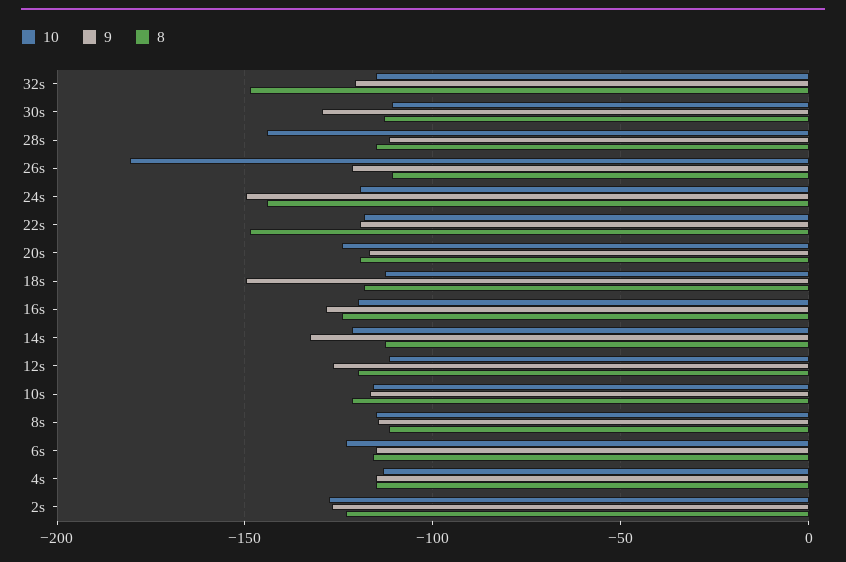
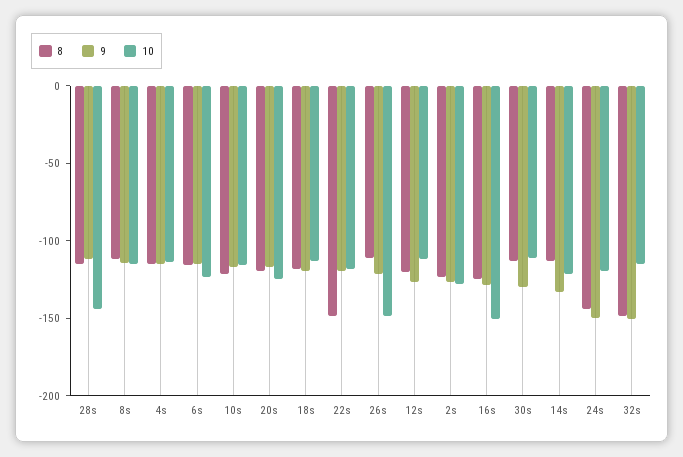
9, 32s: -120 -> -150
10, 26s: -180 -> -150
9, 18s: -150 -> -120
10, 16s: -120 -> -150

